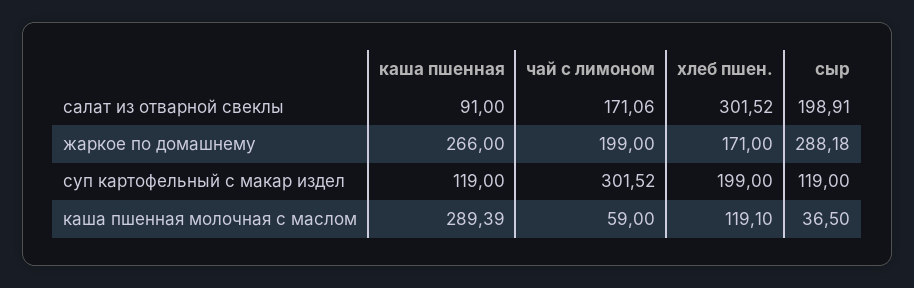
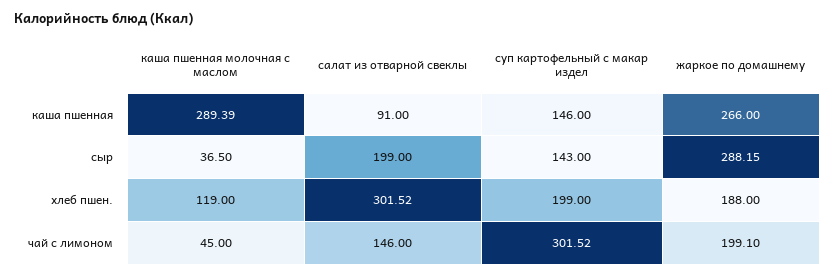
чай с лимоном, салат из отварной свеклы: 171.06 -> 146
сыр, салат из отварной свеклы: 198.91 -> 199
чай с лимоном, жаркое по домашнему: 199 -> 199.1
хлеб пшен., жаркое по домашнему: 171 -> 188
сыр, жаркое по домашнему: 288.18 -> 288.15
каша пшенная, суп картофельный с макар издел: 119 -> 146
сыр, суп картофельный с макар издел: 119 -> 143
чай с лимоном, каша пшенная молочная с маслом: 59 -> 45
хлеб пшен., каша пшенная молочная с маслом: 119.1 -> 119

